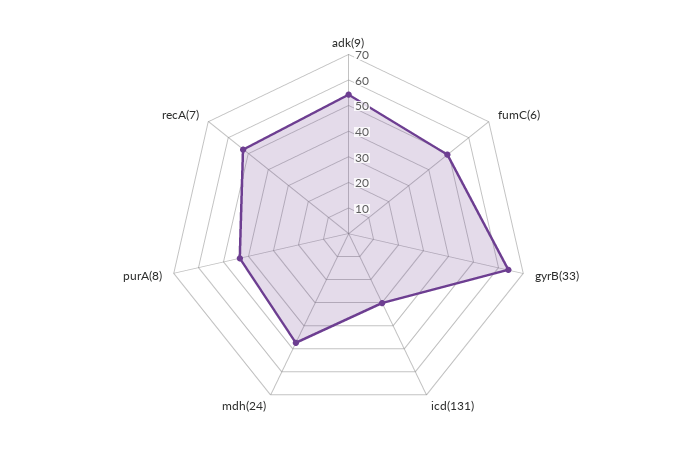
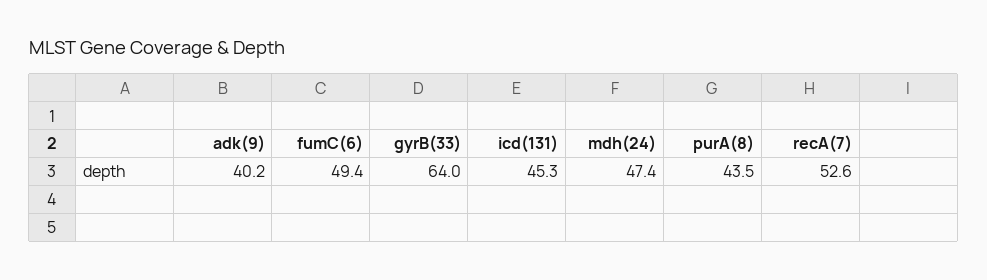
adk(9): 55 -> 40.2
icd(131): 30 -> 45.3

